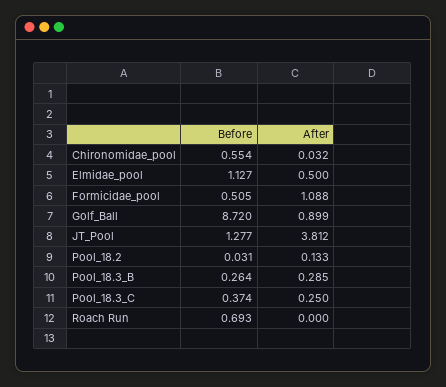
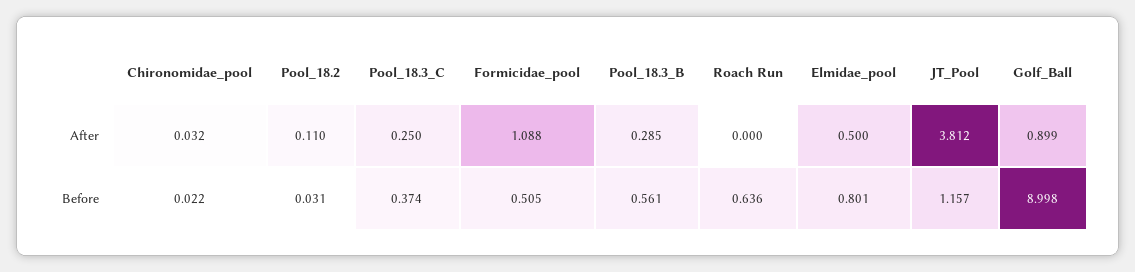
Before, Chironomidae_pool: 0.554 -> 0.022
Before, Elmidae_pool: 1.127 -> 0.801
Before, Golf_Ball: 8.72 -> 8.998
Before, JT_Pool: 1.277 -> 1.157
After, Pool_18.2: 0.133 -> 0.11
Before, Pool_18.3_B: 0.264 -> 0.561
Before, Roach Run: 0.693 -> 0.636

